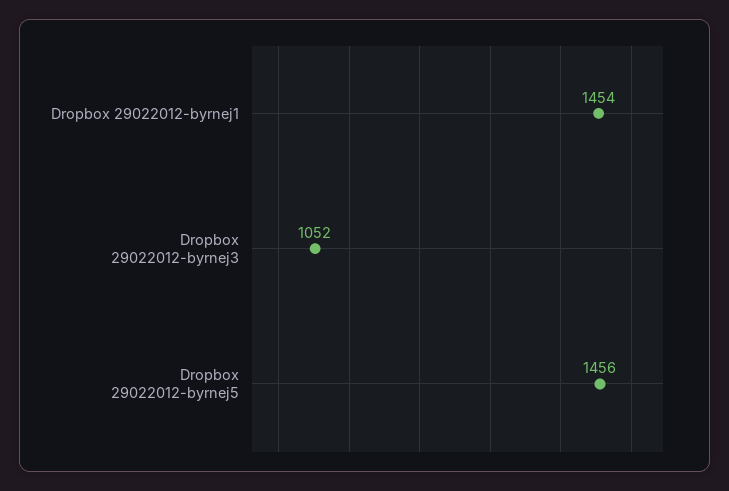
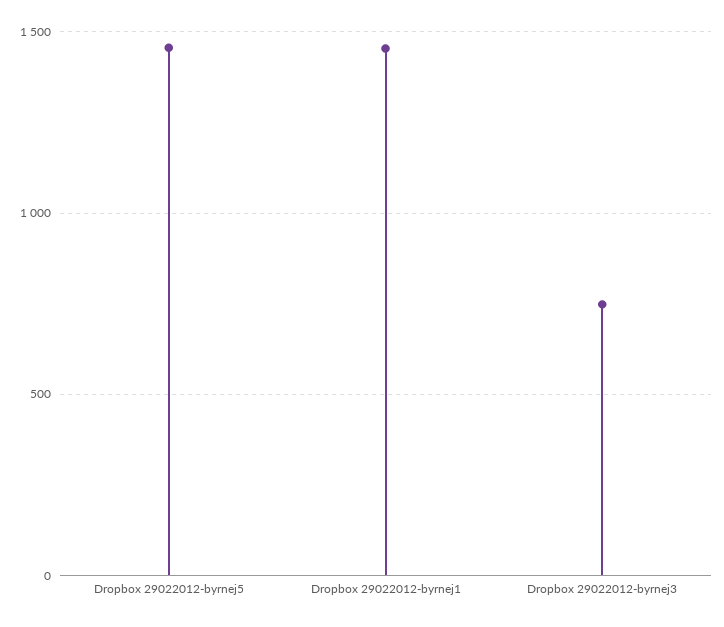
Dropbox 29022012-byrnej3: 1052 -> 750

